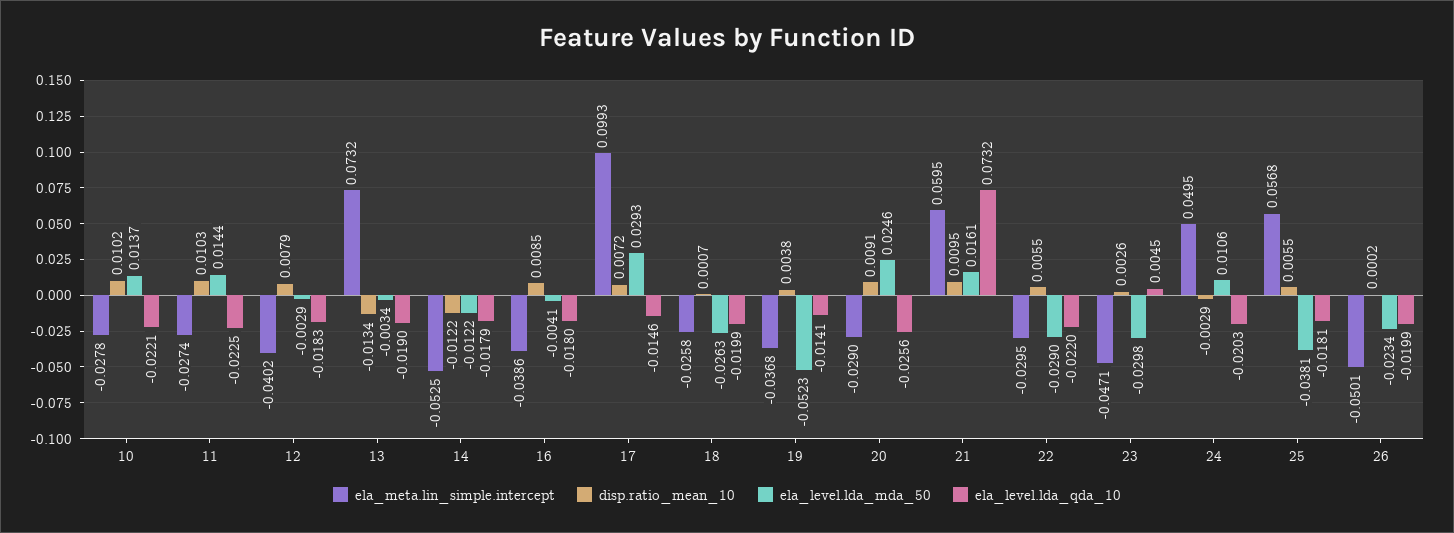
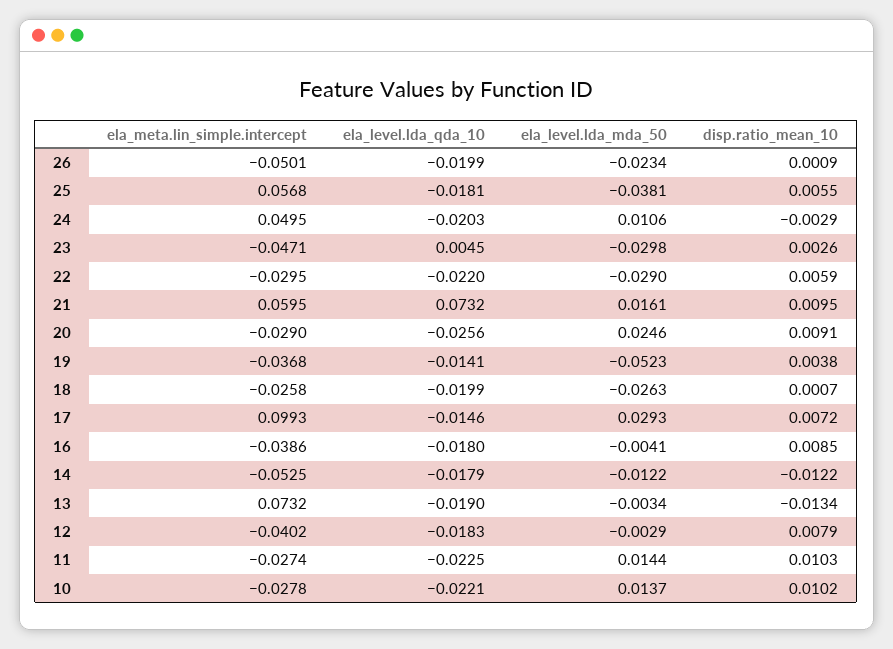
disp.ratio_mean_10, 22: 0.0055 -> 0.0059
disp.ratio_mean_10, 26: 0.0002 -> 0.0009

